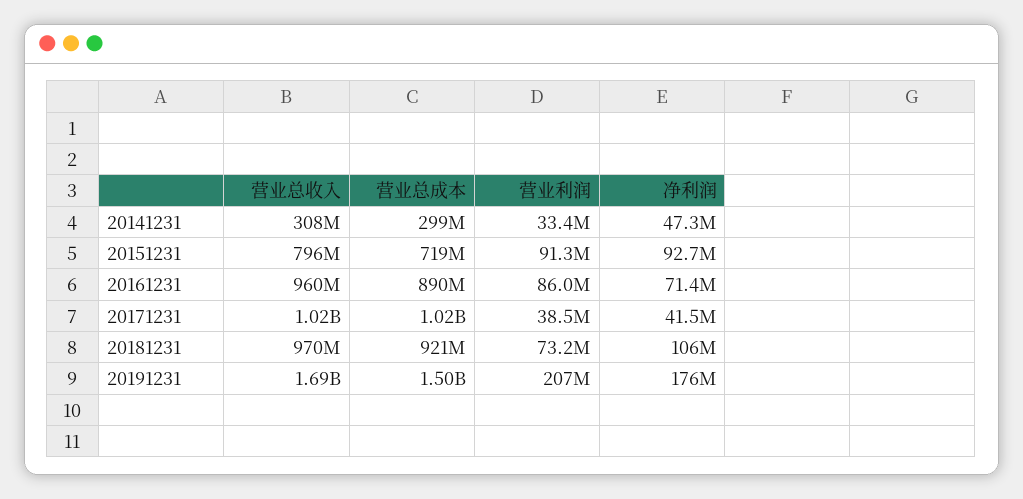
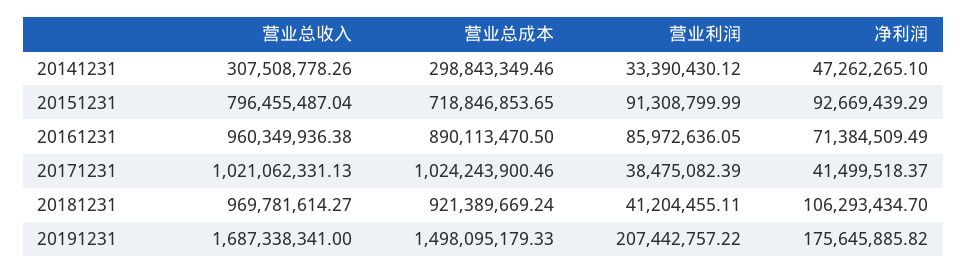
营业利润, 20181231: 73200000 -> 41204455.11

